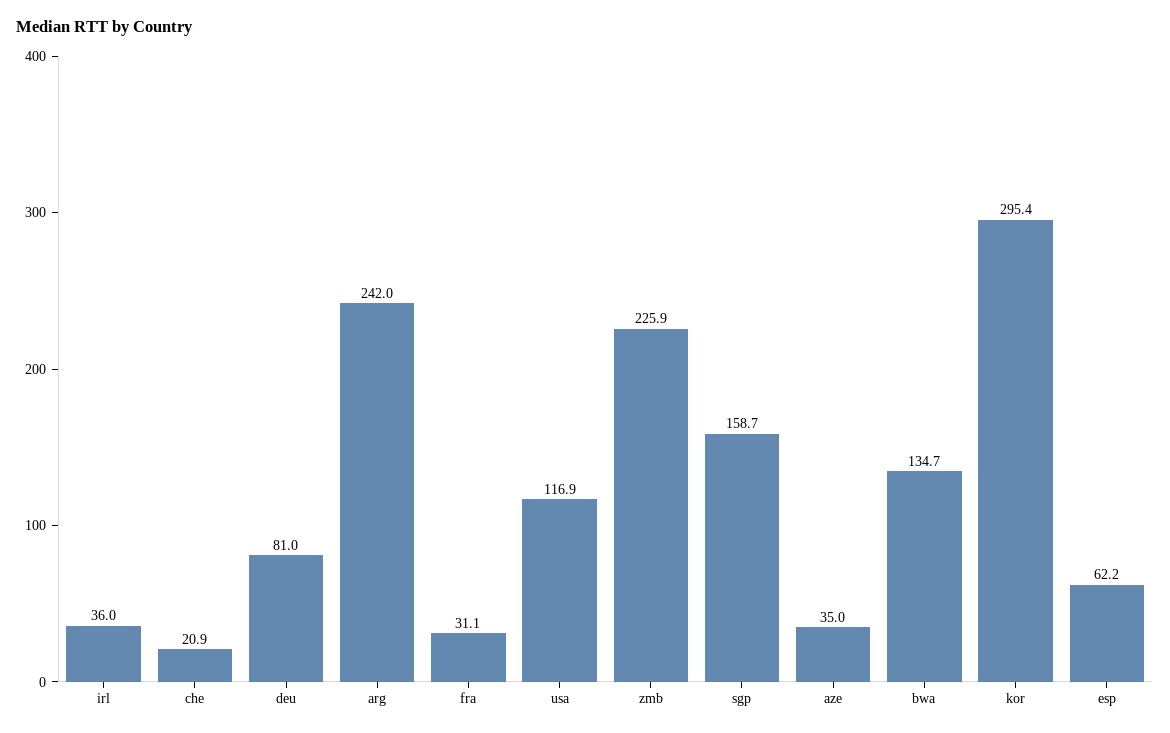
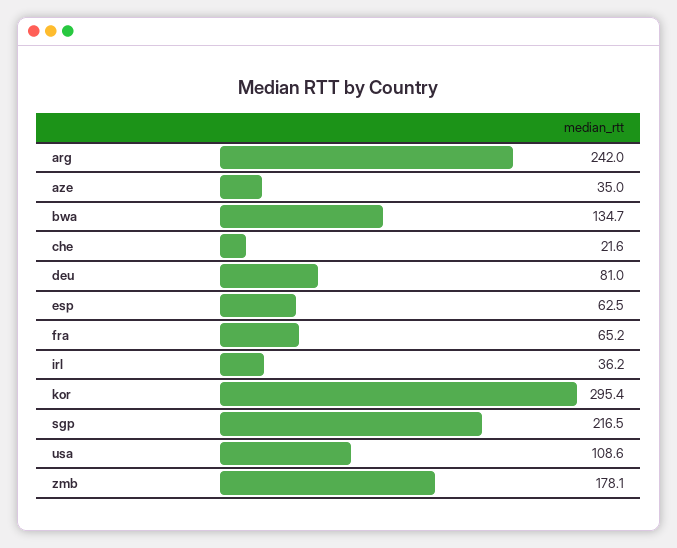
irl: 36 -> 36.2
che: 20.9 -> 21.6
fra: 31.1 -> 65.2
usa: 116.9 -> 108.6
zmb: 225.9 -> 178.1
sgp: 158.7 -> 216.5
esp: 62.2 -> 62.5

